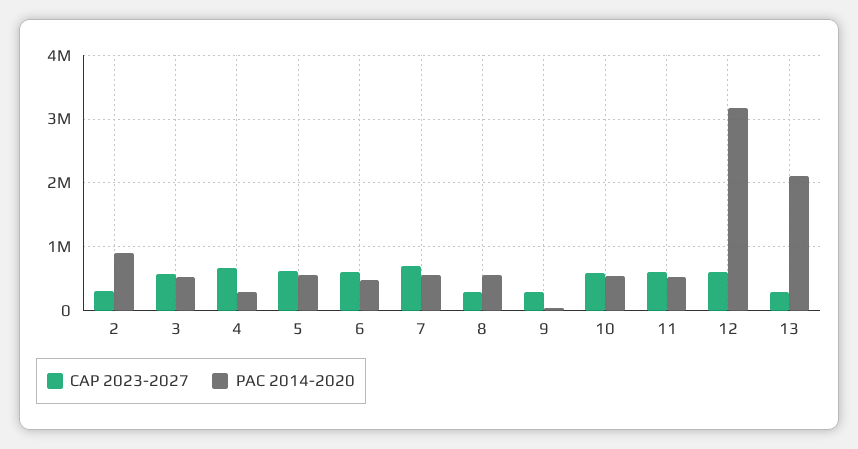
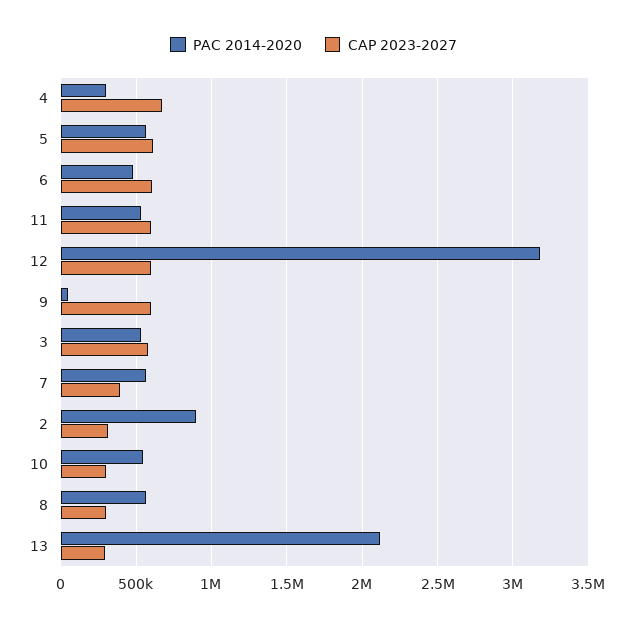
CAP 2023-2027, 7: 700000 -> 400000
CAP 2023-2027, 9: 300000 -> 600000
CAP 2023-2027, 10: 600000 -> 300000

